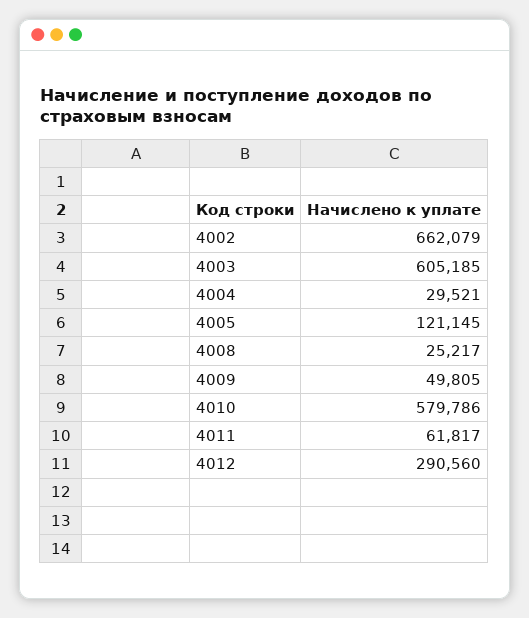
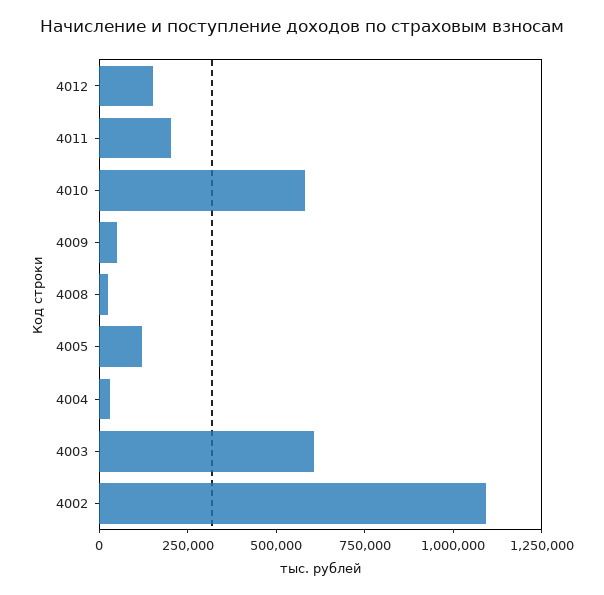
4002: 662079 -> 1100000
4011: 61817 -> 200000
4012: 290560 -> 150000

